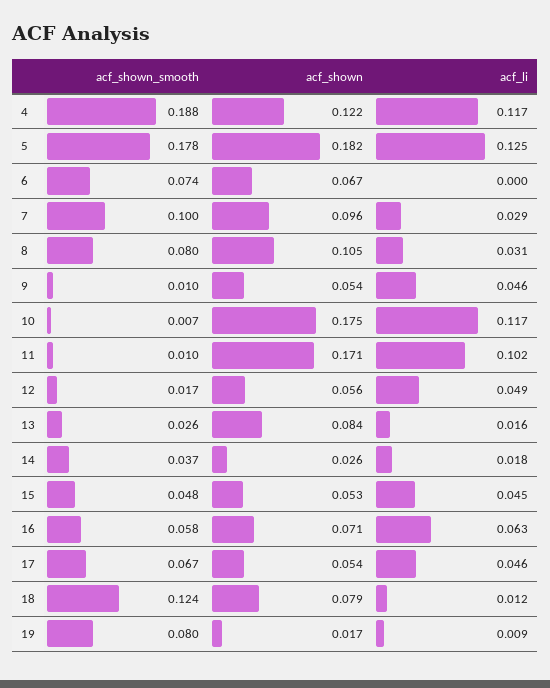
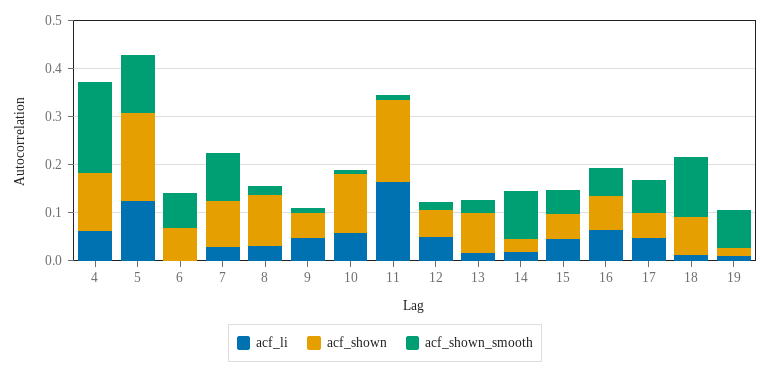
acf_li, 4: 0.117 -> 0.06
acf_shown_smooth, 5: 0.178 -> 0.12
acf_shown_smooth, 8: 0.08 -> 0.02
acf_shown, 10: 0.175 -> 0.12
acf_li, 10: 0.117 -> 0.06
acf_li, 11: 0.102 -> 0.16
acf_shown_smooth, 14: 0.037 -> 0.1

